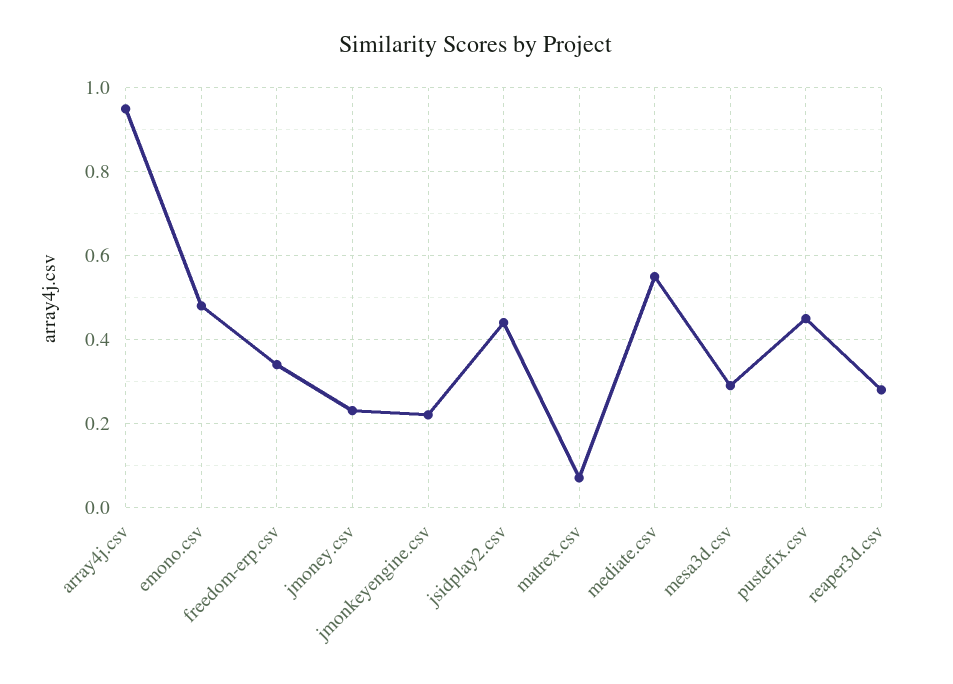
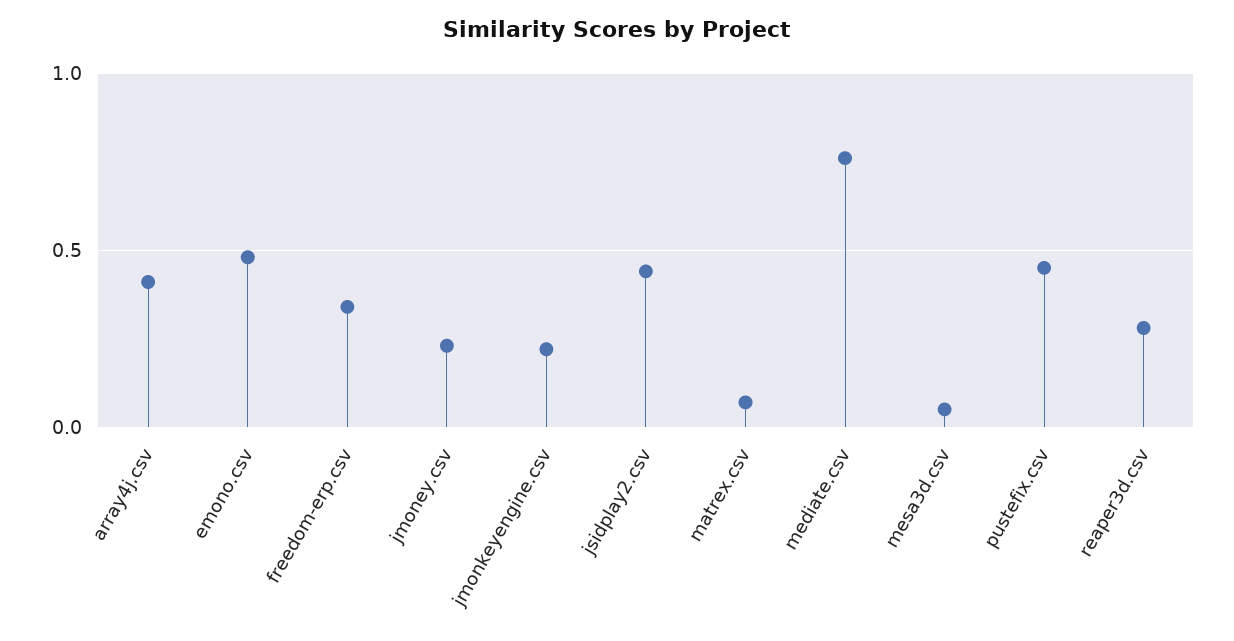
array4j.csv: 0.95 -> 0.4
mediate.csv: 0.55 -> 0.75
mesa3d.csv: 0.3 -> 0.05

